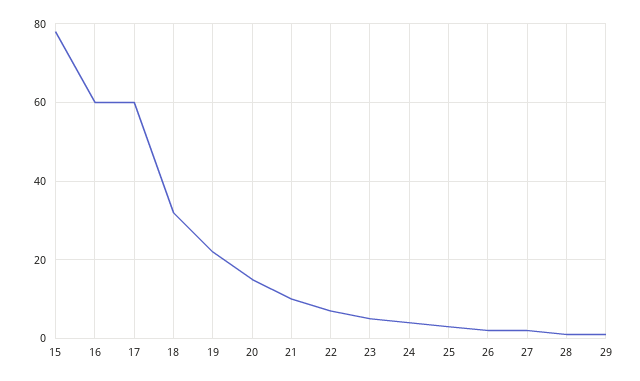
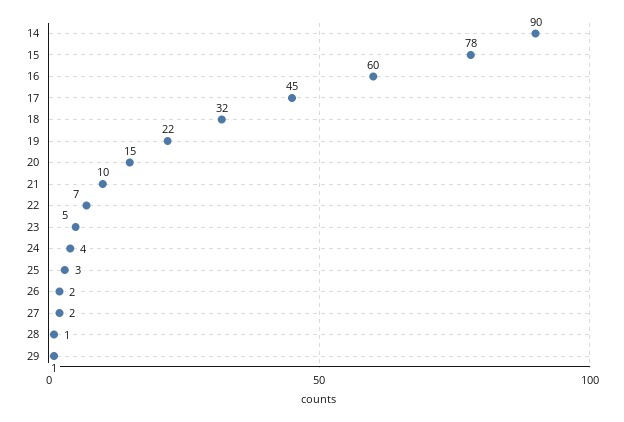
17: 60 -> 45
14: none -> 90

